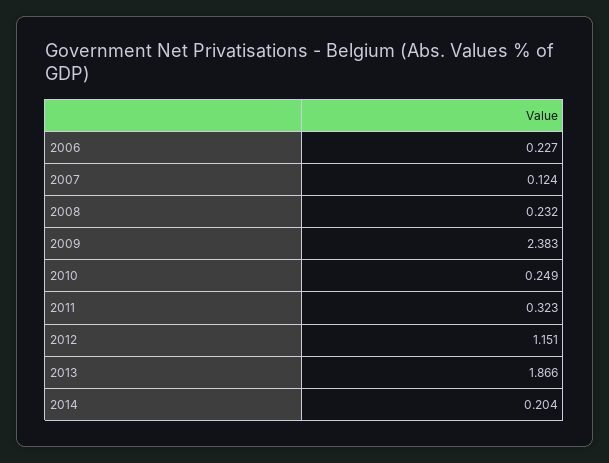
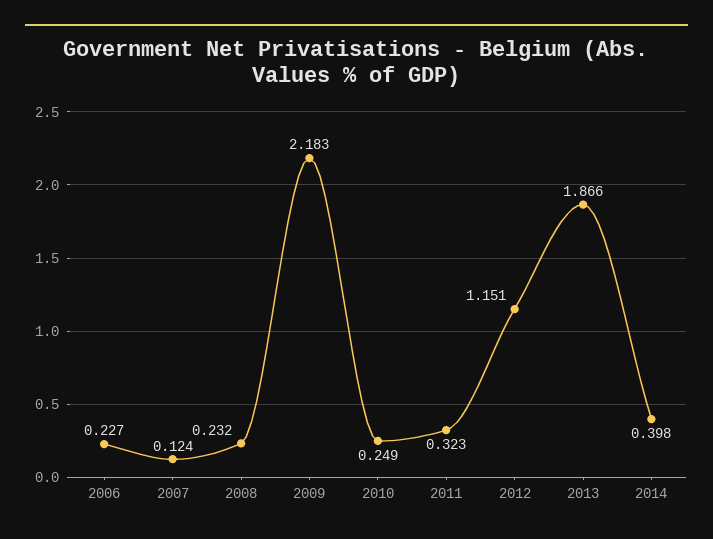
2009: 2.383 -> 2.183
2014: 0.204 -> 0.398

